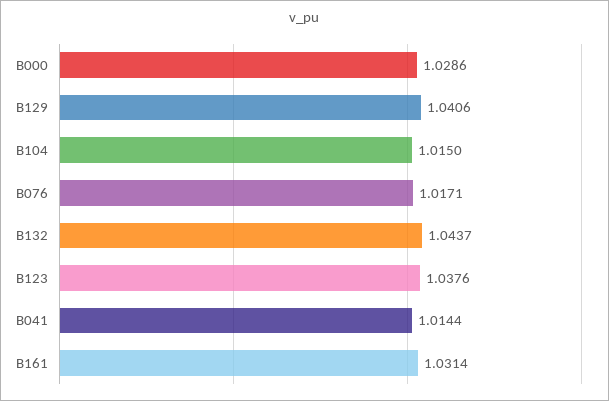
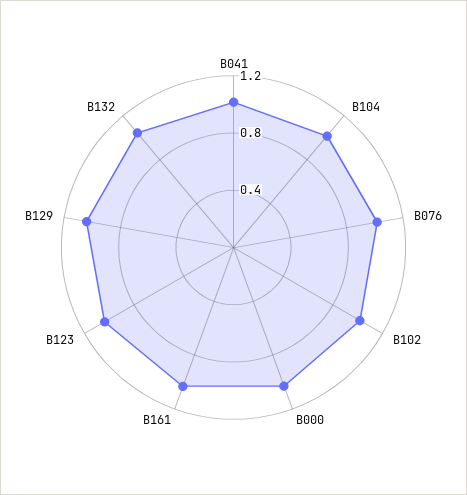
B102: none -> 1

